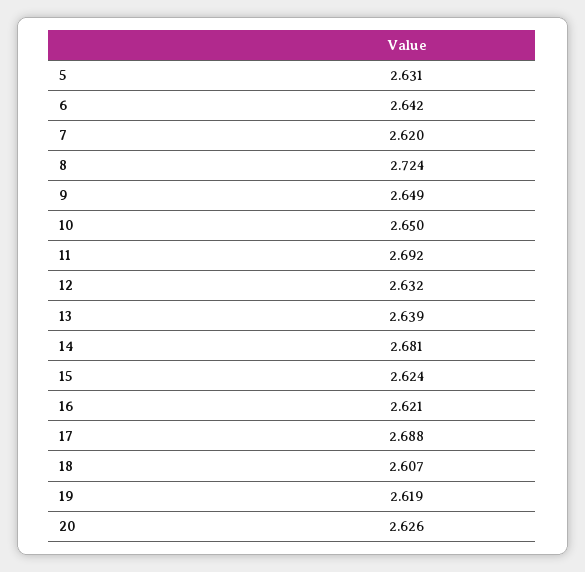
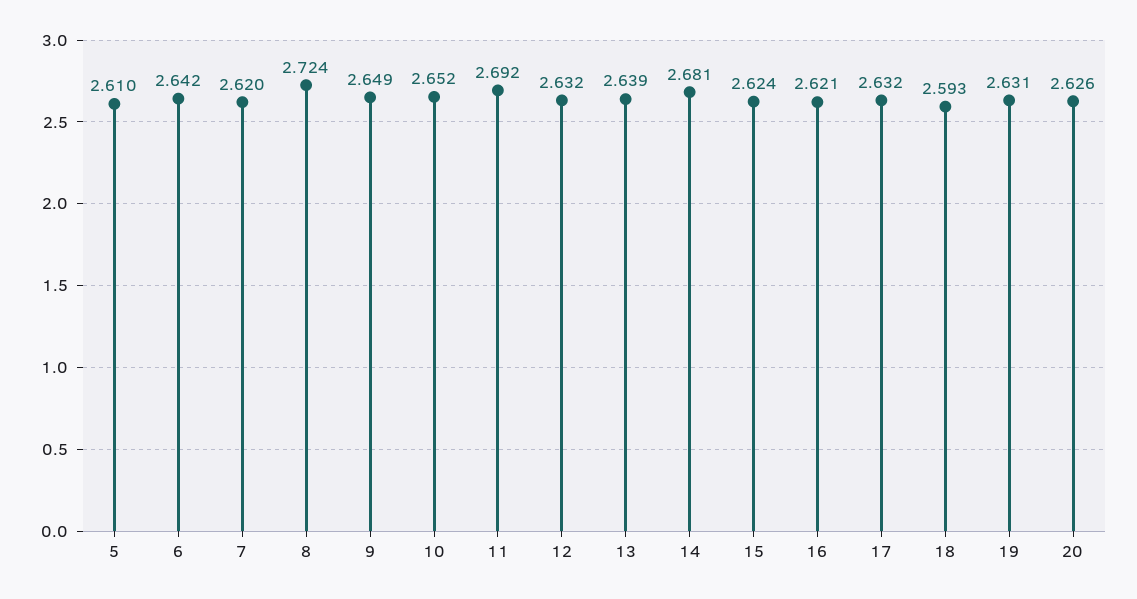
5: 2.631 -> 2.61
10: 2.65 -> 2.652
17: 2.688 -> 2.632
18: 2.607 -> 2.593
19: 2.619 -> 2.631

